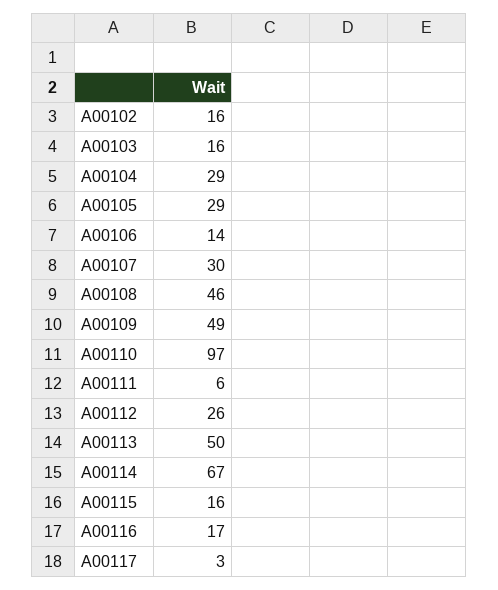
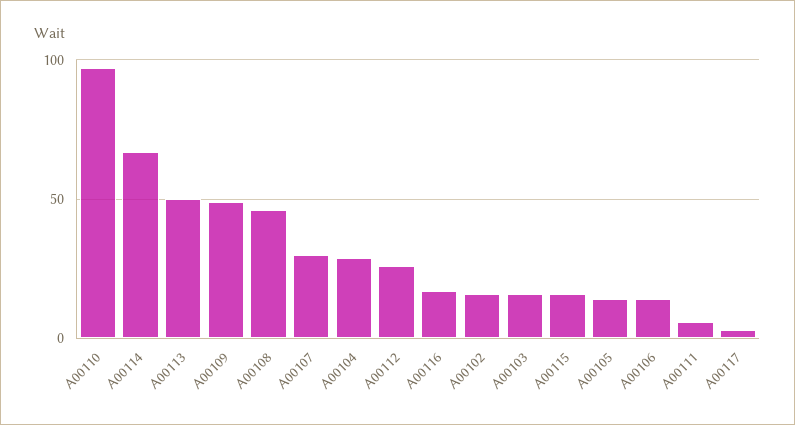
A00105: 29 -> 15

